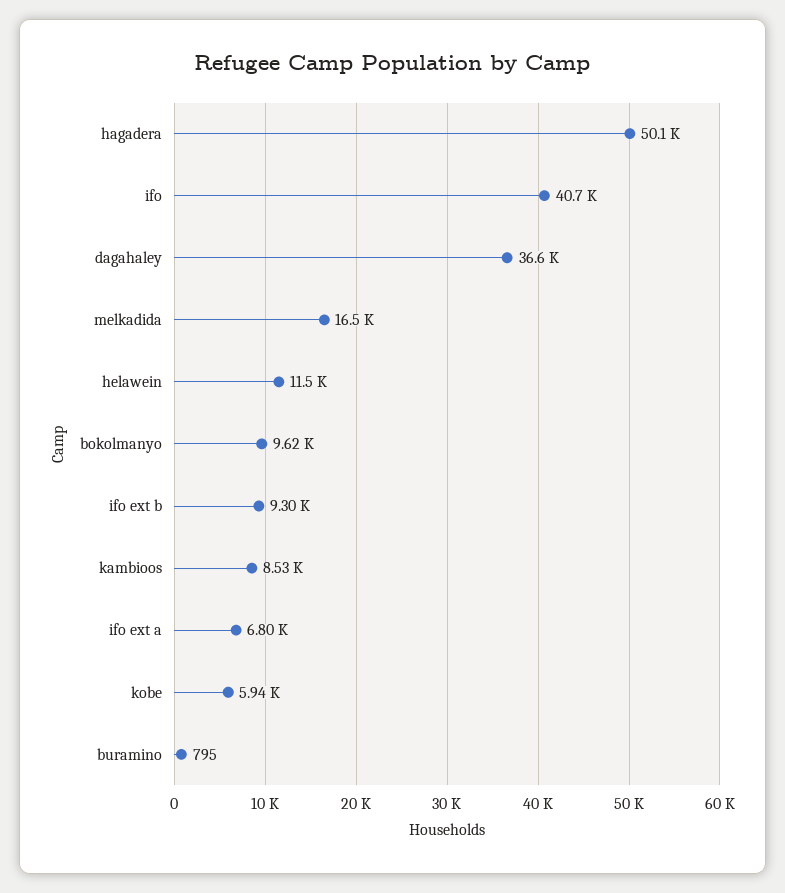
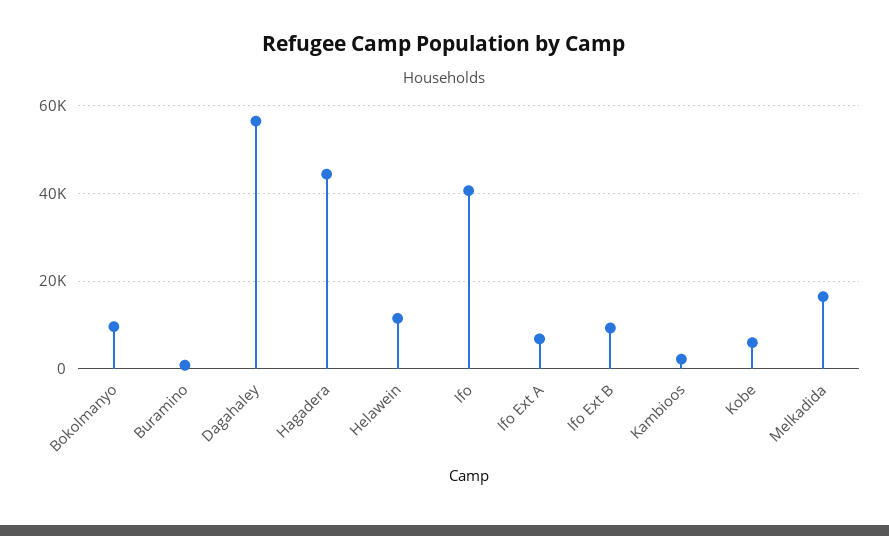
hagadera: 50100 -> 44000
dagahaley: 36600 -> 56000
kambioos: 8530 -> 2000

